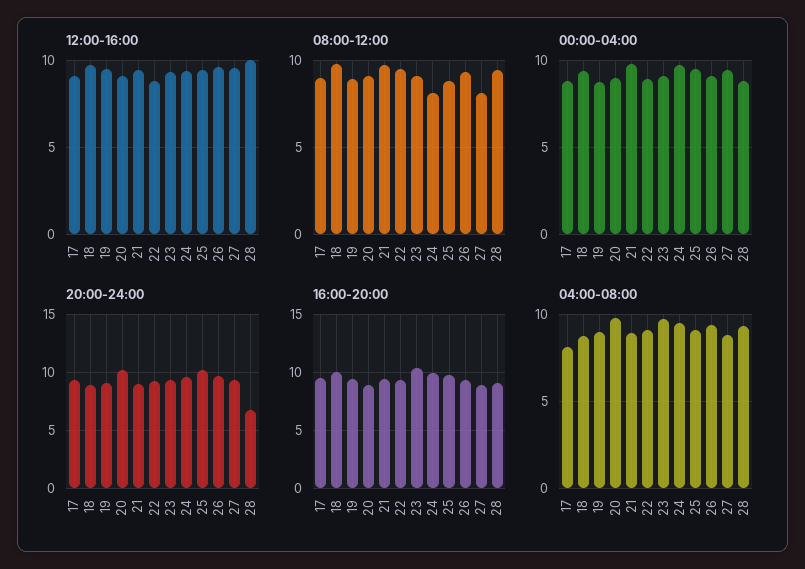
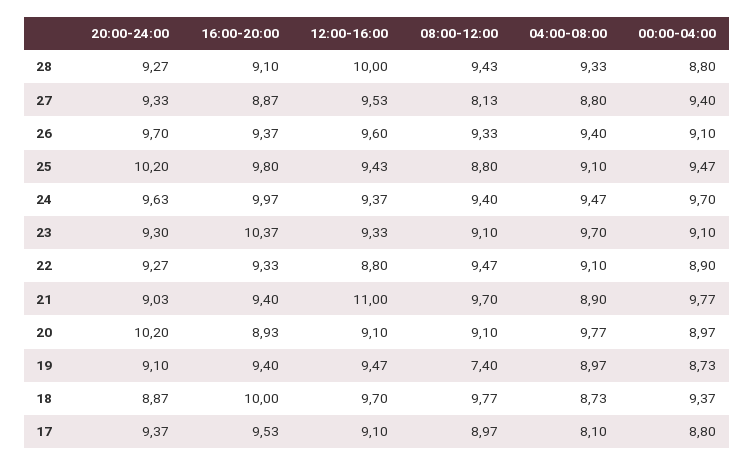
12:00-16:00, 21: 9.5 -> 11
08:00-12:00, 19: 9 -> 7.4
08:00-12:00, 24: 8 -> 9.4
20:00-24:00, 28: 7 -> 9.27

